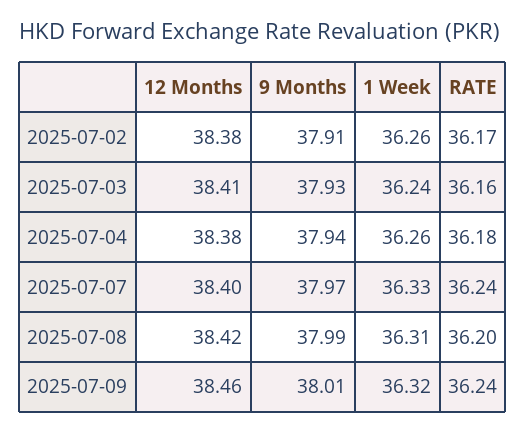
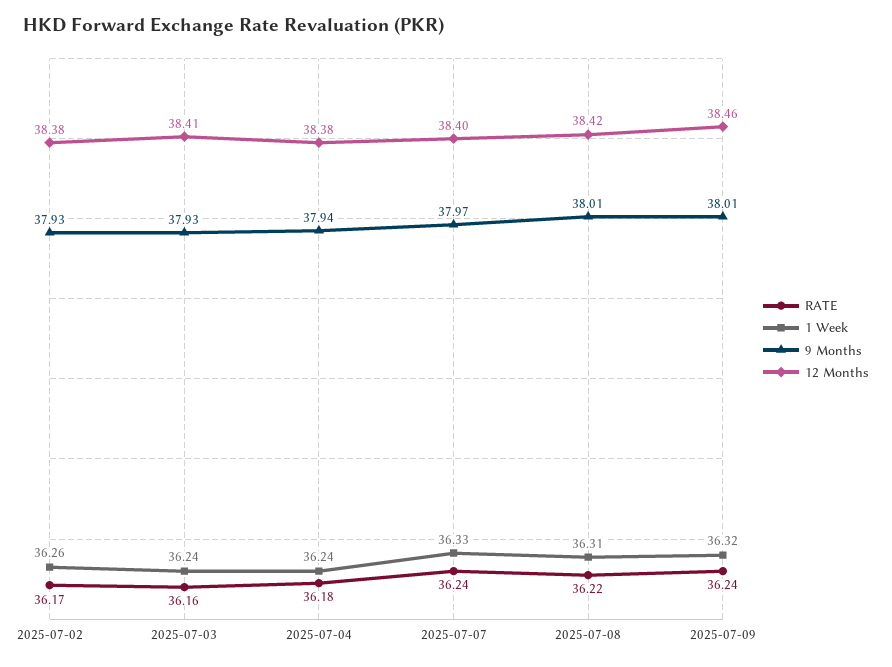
9 Months, 2025-07-02: 37.91 -> 37.93
1 Week, 2025-07-04: 36.26 -> 36.24
9 Months, 2025-07-08: 37.99 -> 38.01
RATE, 2025-07-08: 36.2 -> 36.22

